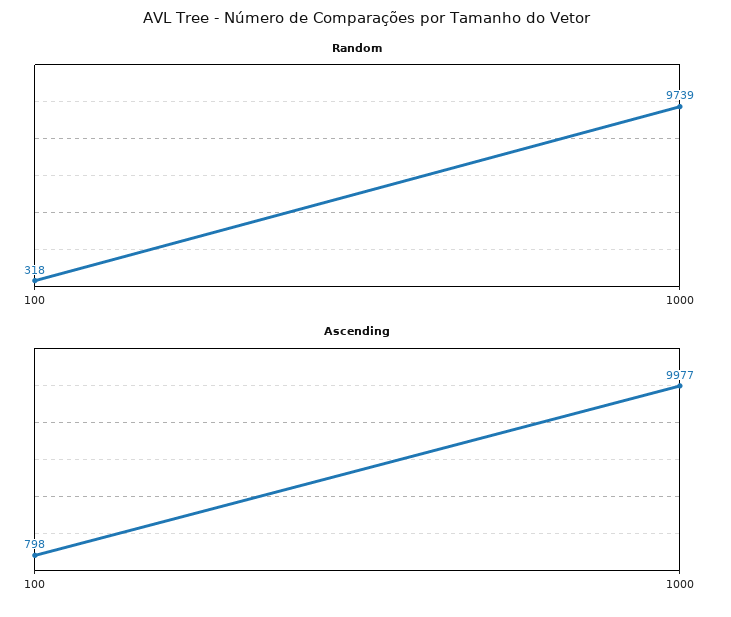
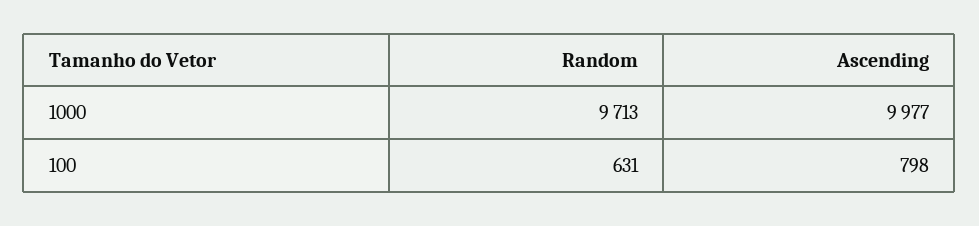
Random, 100: 318 -> 631
Random, 1000: 9739 -> 9713

